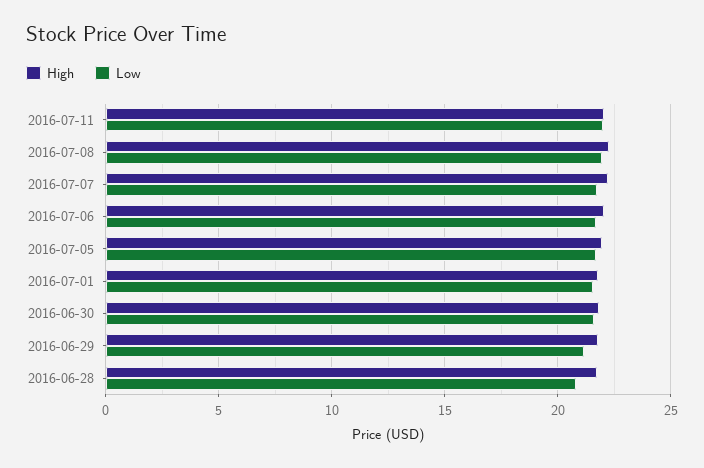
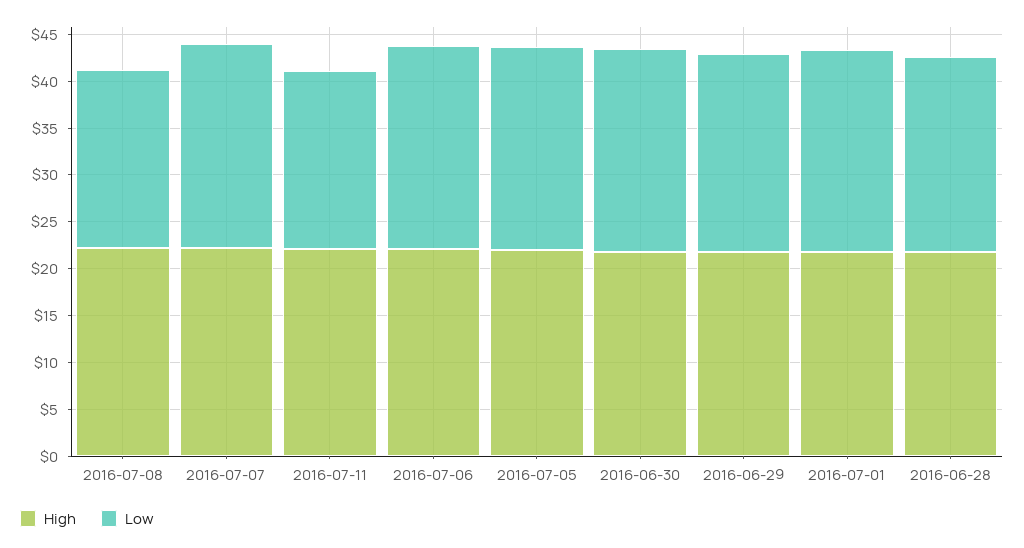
Low, 2016-07-11: 22 -> 19
Low, 2016-07-08: 22 -> 19

